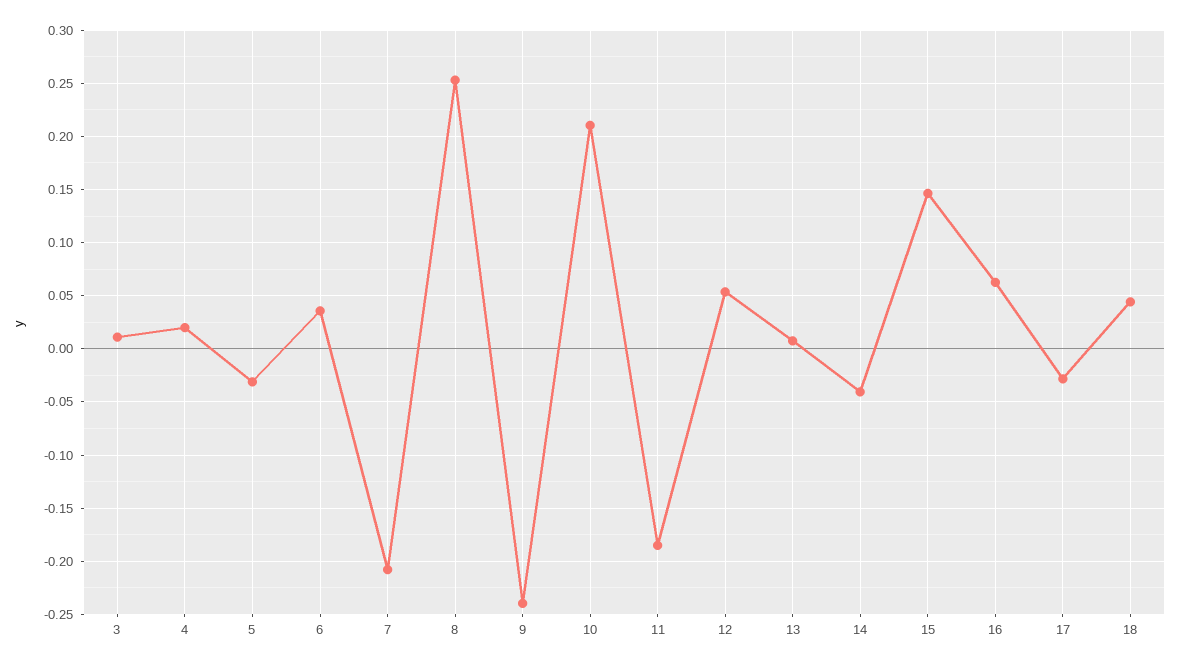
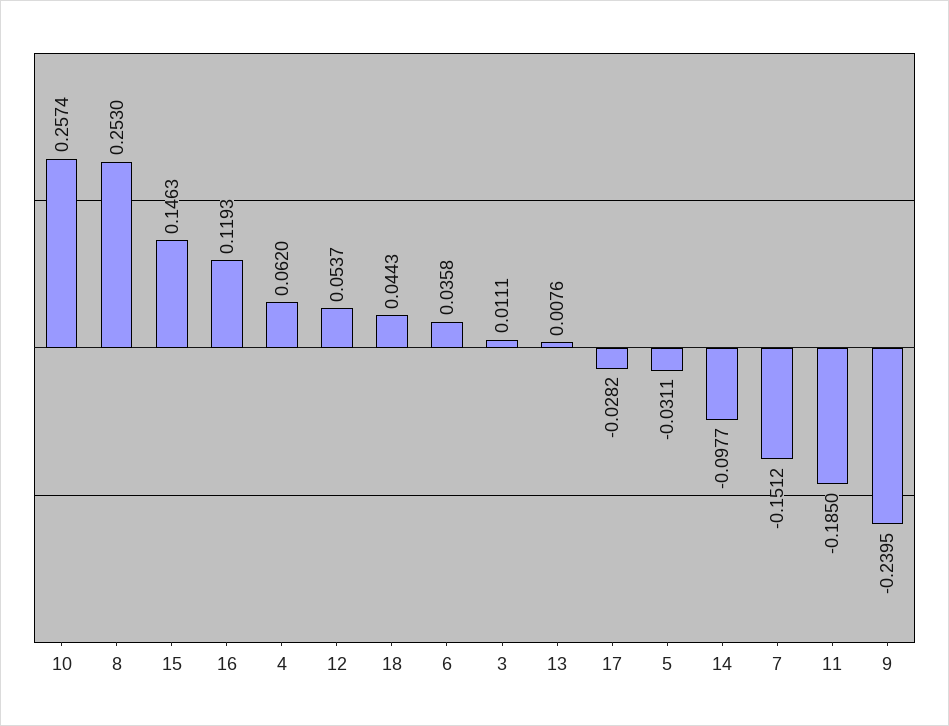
4: 0.02 -> 0.062
7: -0.21 -> -0.1512
10: 0.21 -> 0.2574
14: -0.04 -> -0.0977
16: 0.06 -> 0.1193

